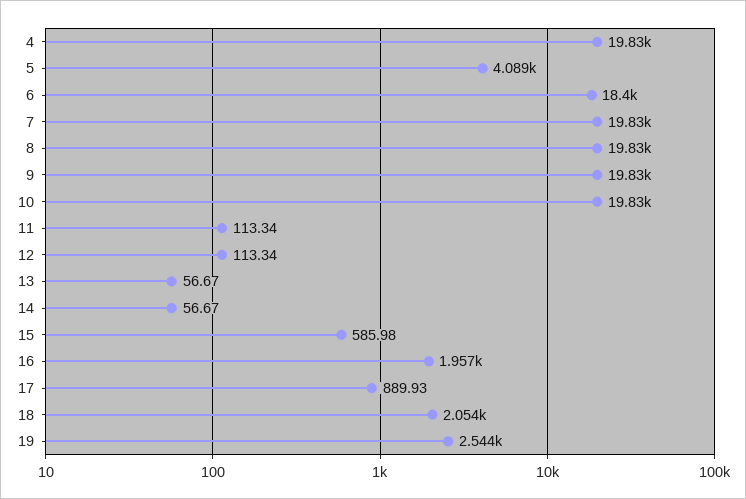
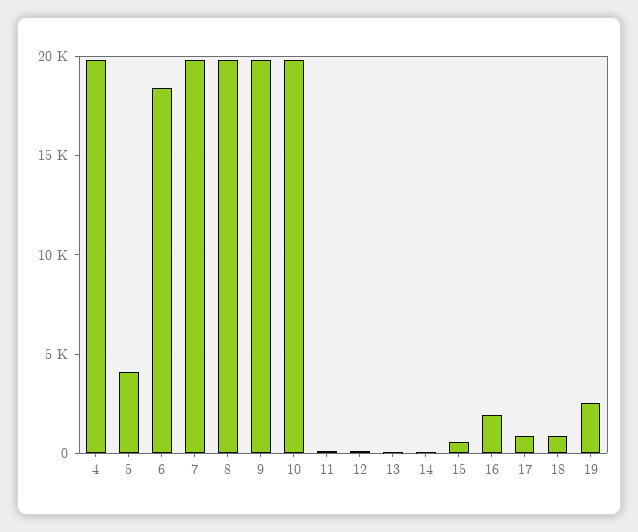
18: 2054 -> 1000

